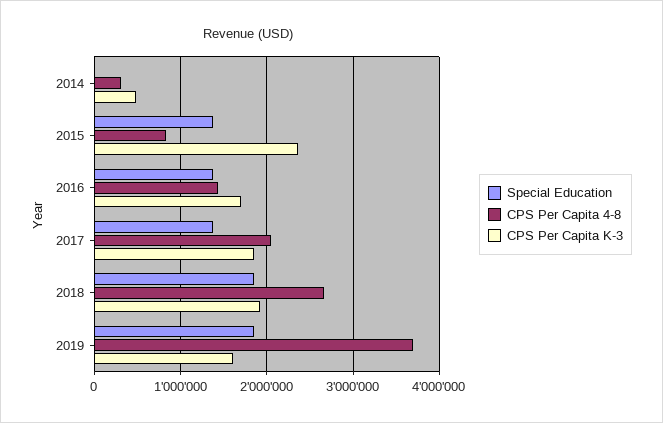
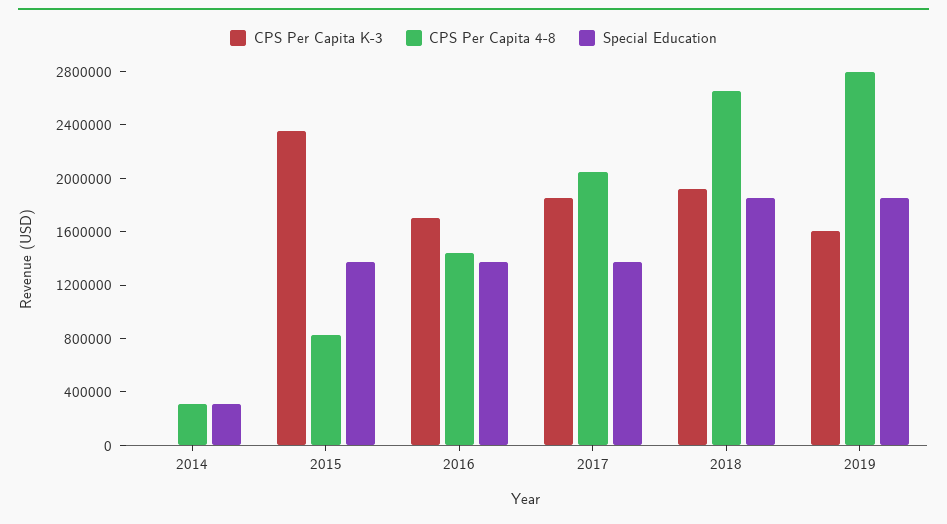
Special Education, 2014: 0 -> 300000
CPS Per Capita K-3, 2014: 500000 -> 0
CPS Per Capita 4-8, 2019: 3700000 -> 2800000

